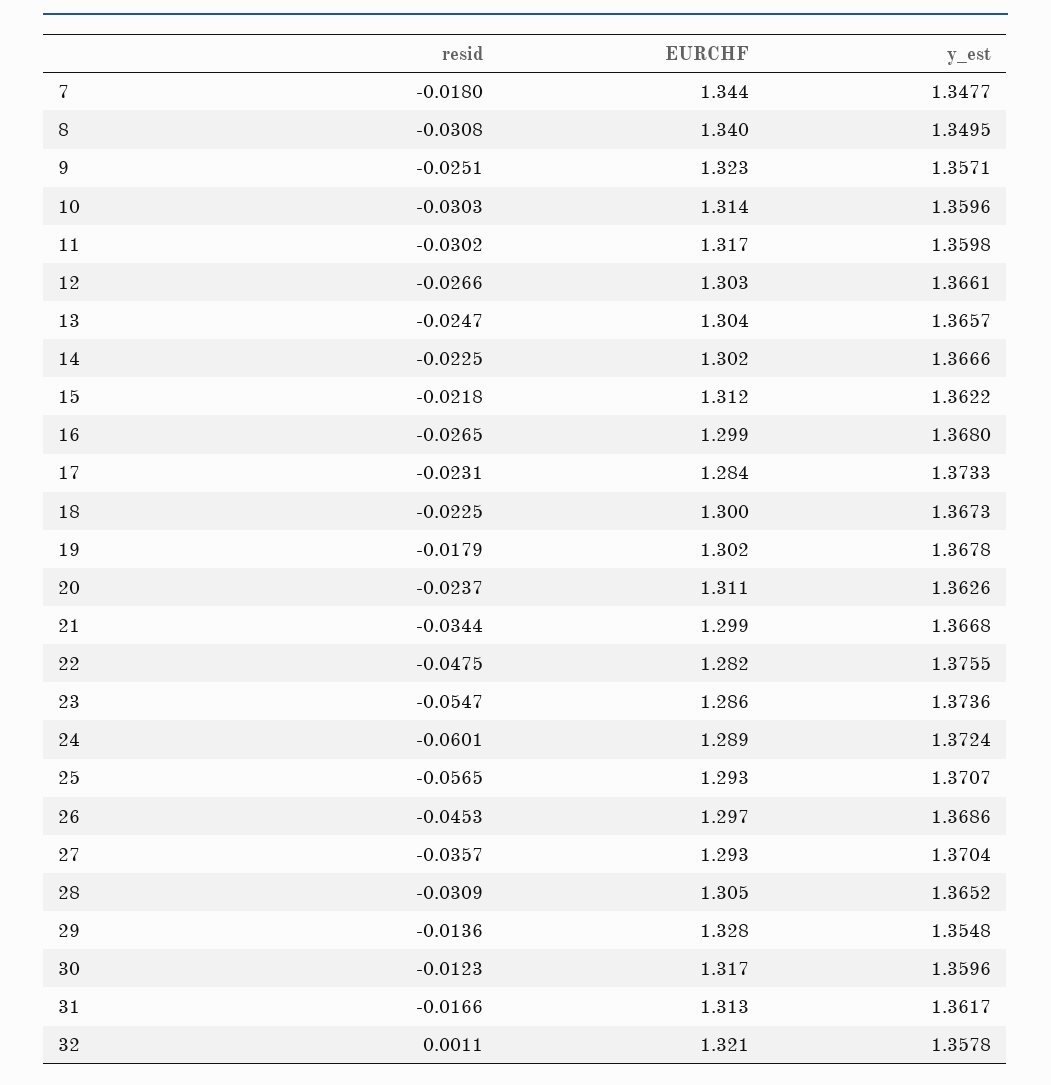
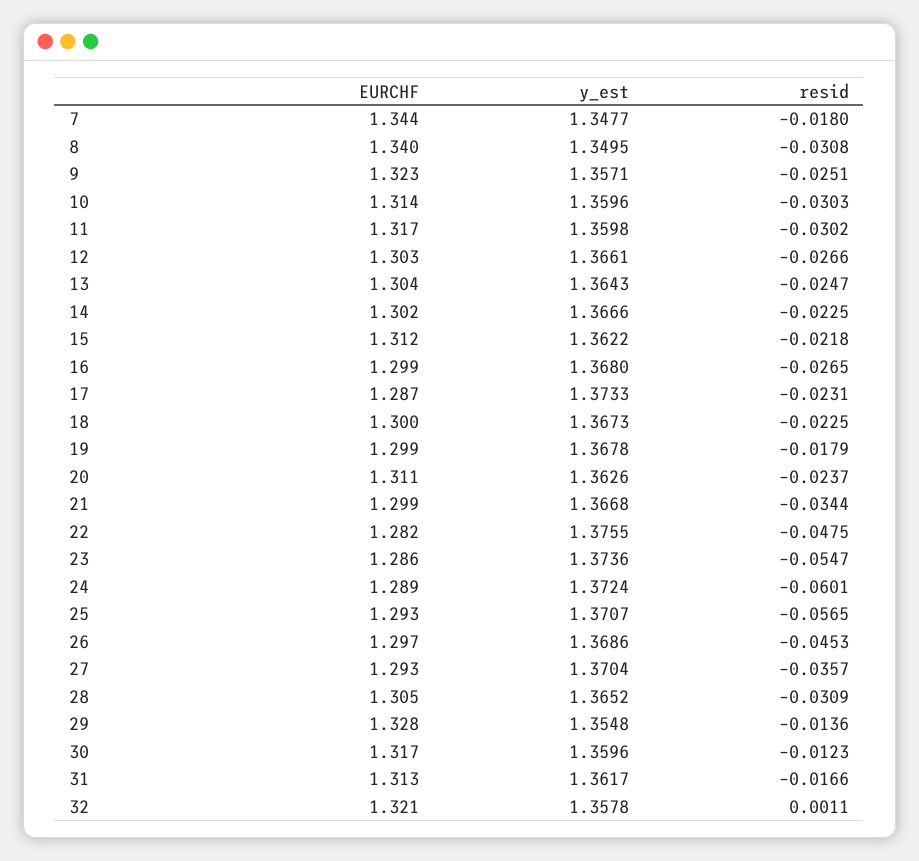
y_est, 13: 1.3657 -> 1.3643
EURCHF, 17: 1.284 -> 1.287
EURCHF, 19: 1.302 -> 1.299

